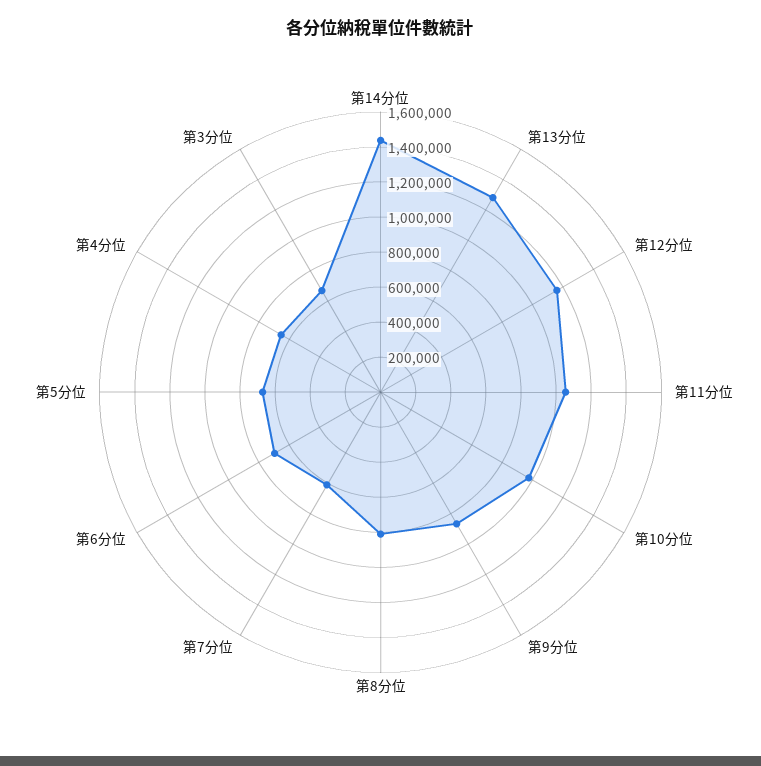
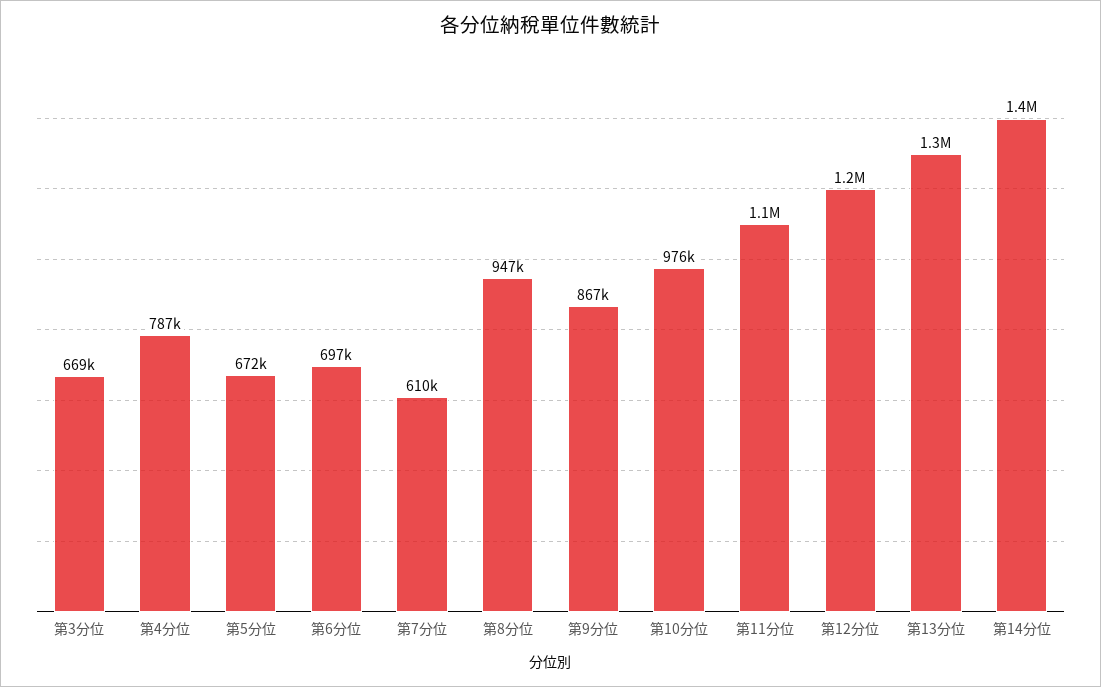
第8分位: 800000 -> 947000
第4分位: 650000 -> 787000

